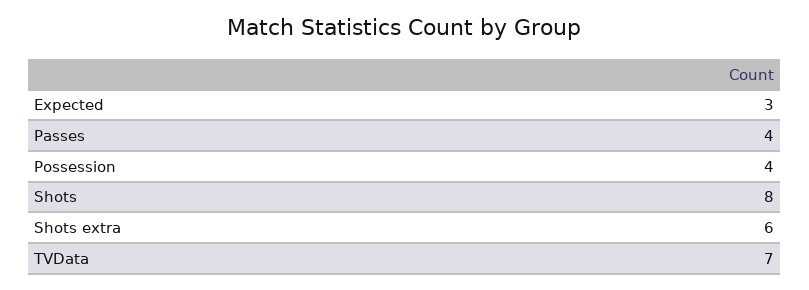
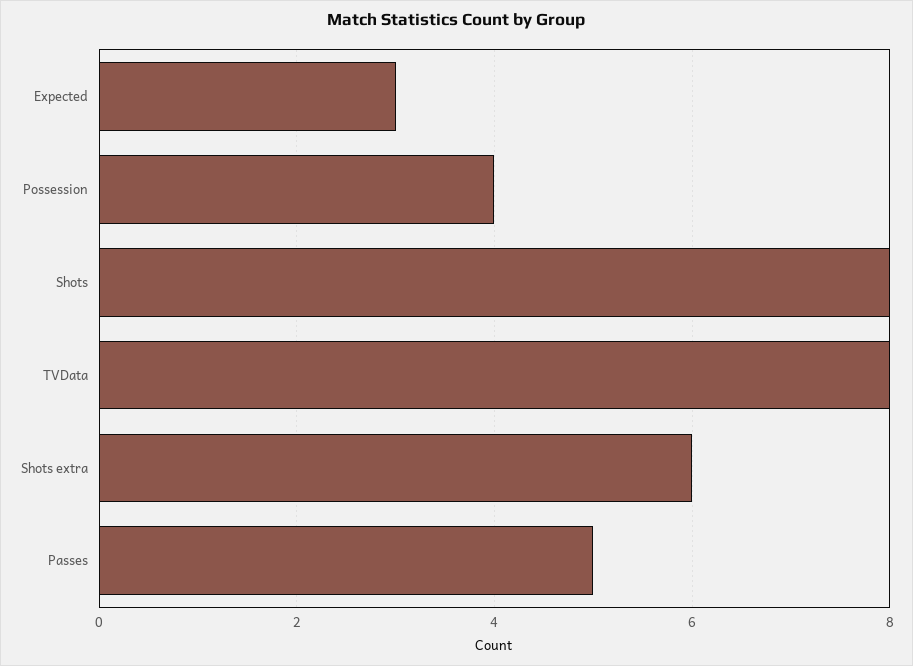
Passes: 4 -> 5
TVData: 7 -> 8

